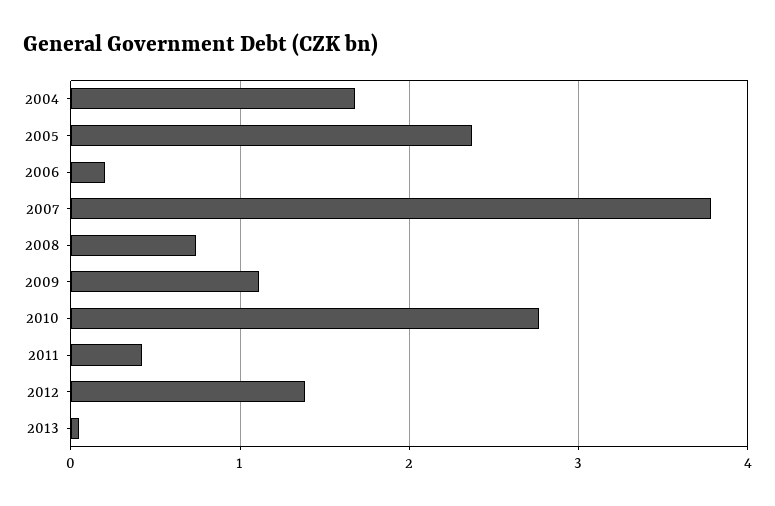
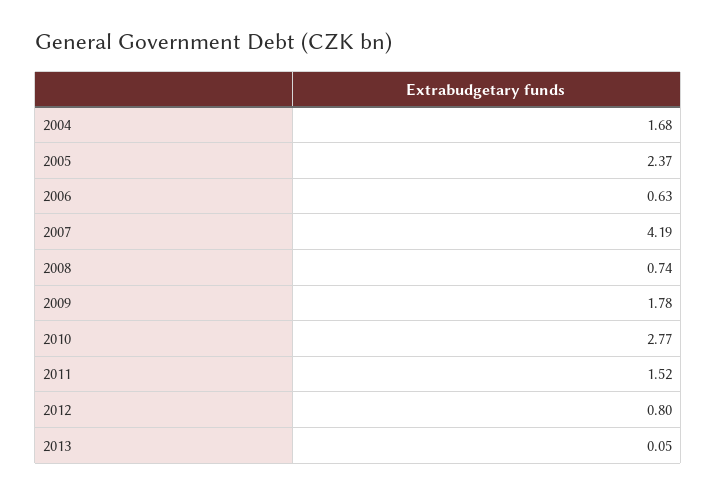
2006: 0.2 -> 0.63
2007: 3.8 -> 4.19
2009: 1.1 -> 1.78
2011: 0.4 -> 1.52
2012: 1.4 -> 0.8

